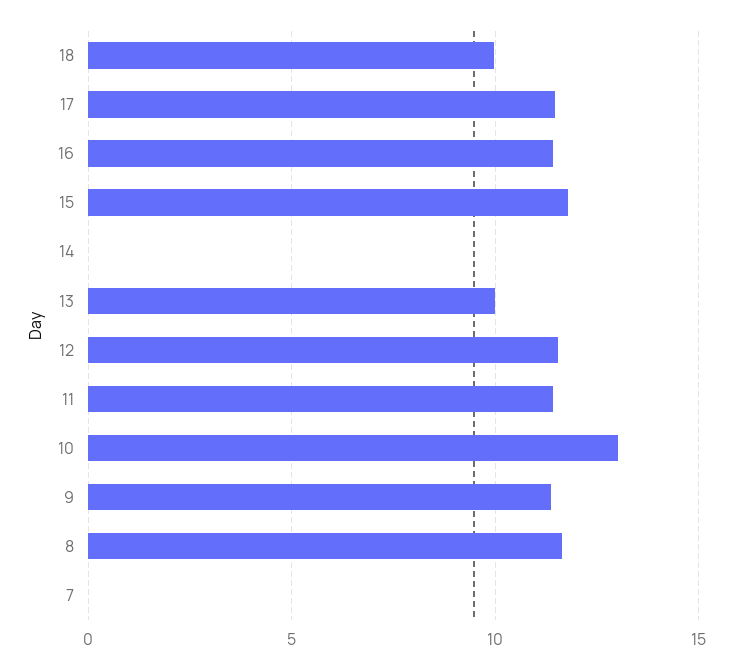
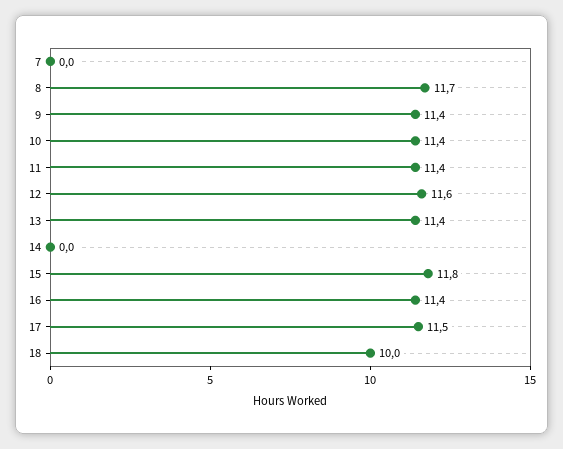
13: 10 -> 11.4
10: 13 -> 11.4

